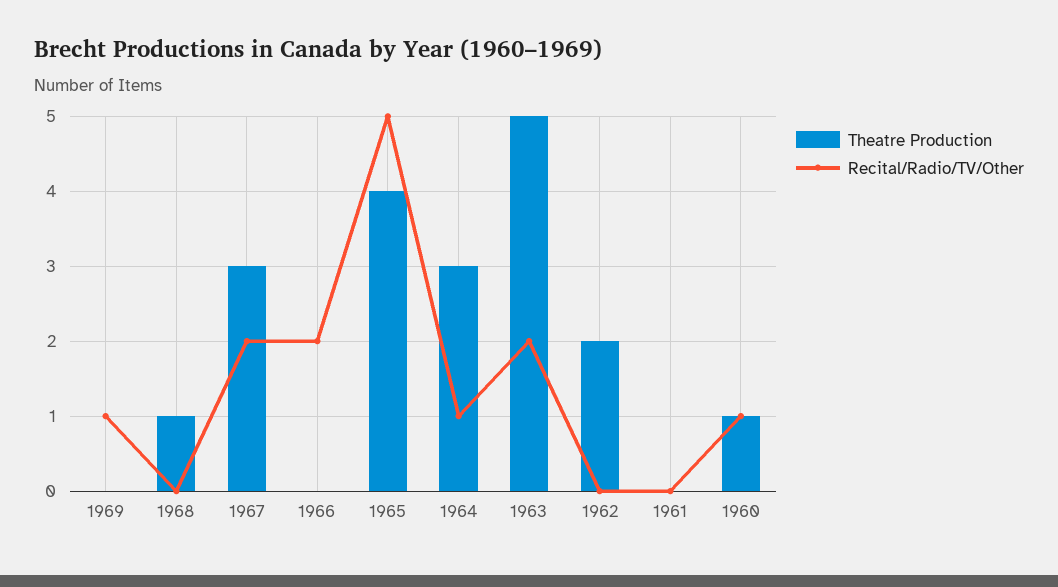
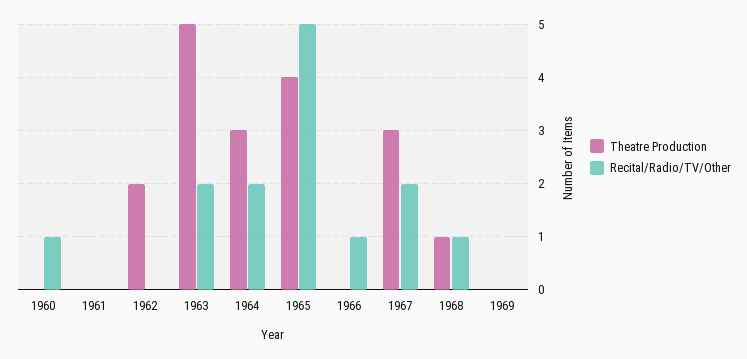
Recital/Radio/TV/Other, 1969: 1 -> 0
Recital/Radio/TV/Other, 1968: 0 -> 1
Recital/Radio/TV/Other, 1966: 2 -> 1
Recital/Radio/TV/Other, 1964: 1 -> 2
Theatre Production, 1960: 1 -> 0

